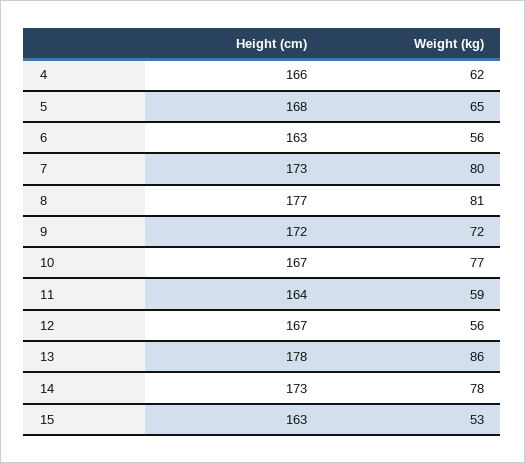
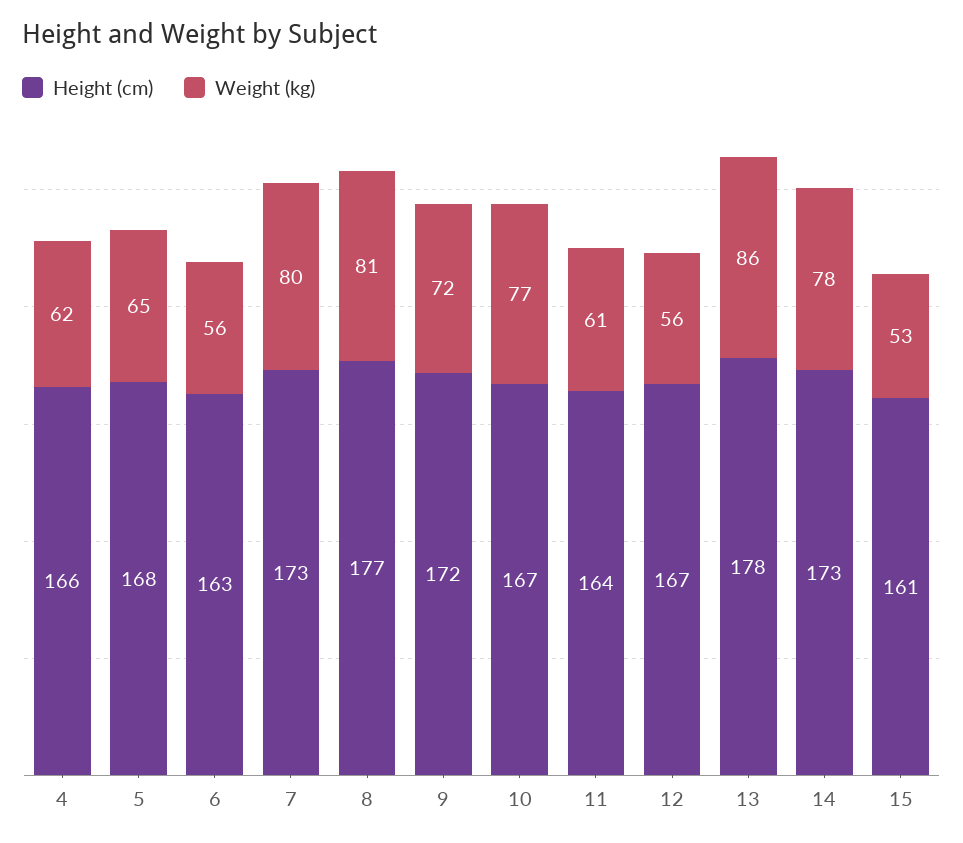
Weight (kg), 11: 59 -> 61
Height (cm), 15: 163 -> 161

